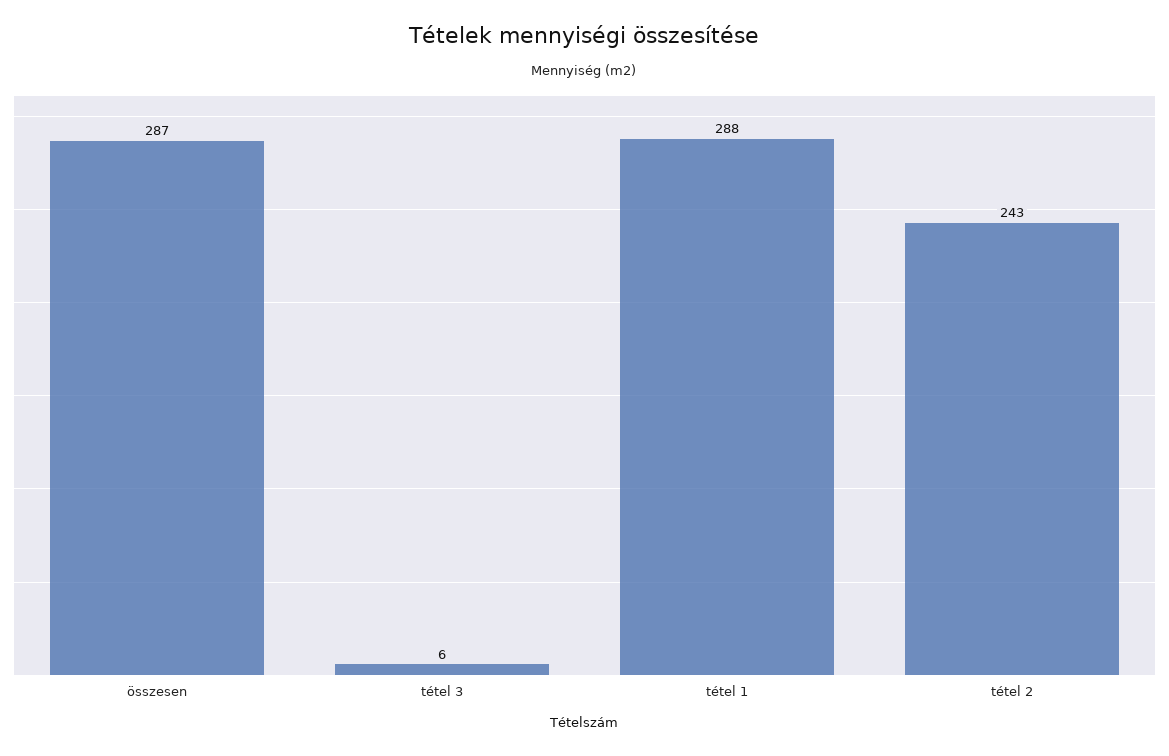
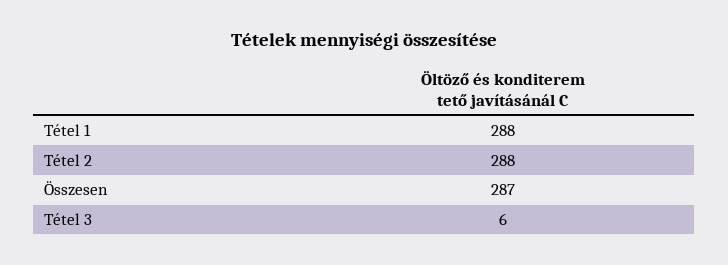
tétel 2: 243 -> 288

